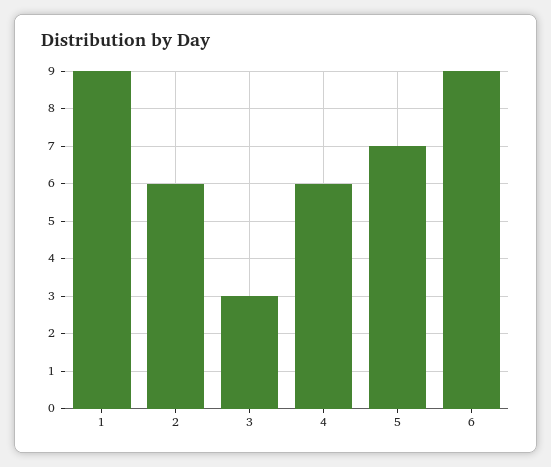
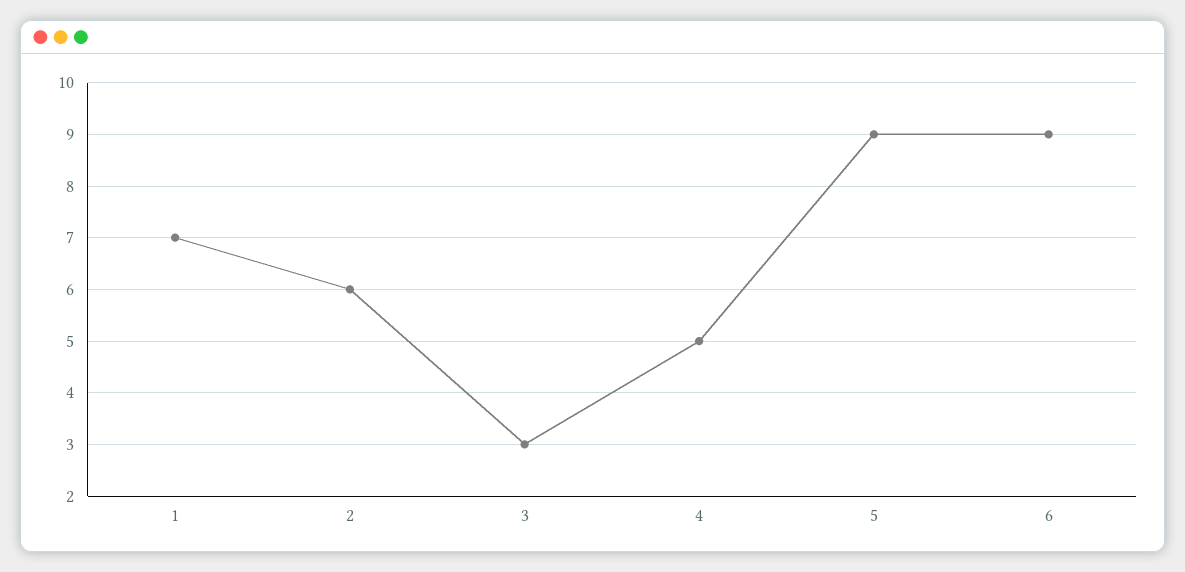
1: 9 -> 7
4: 6 -> 5
5: 7 -> 9

